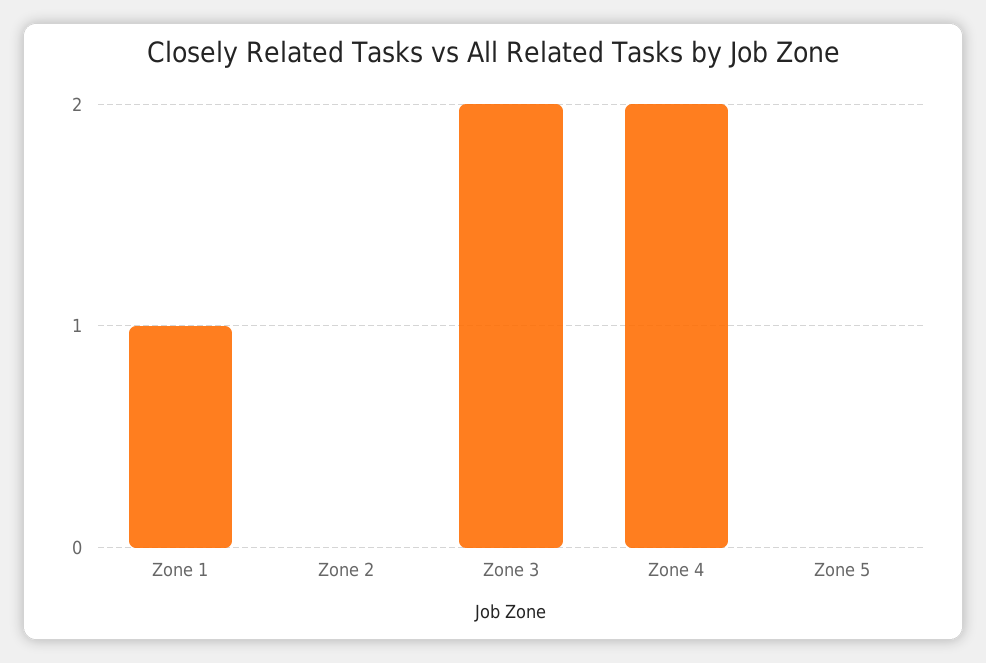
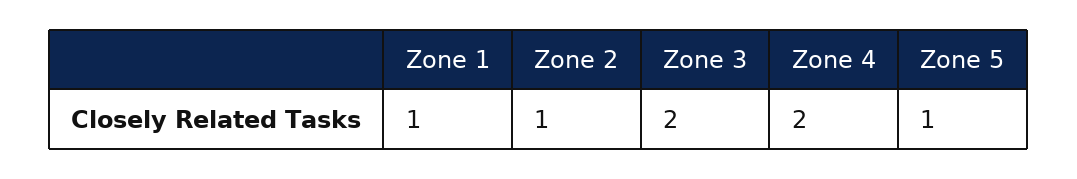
Zone 2: 0 -> 1
Zone 5: 0 -> 1

